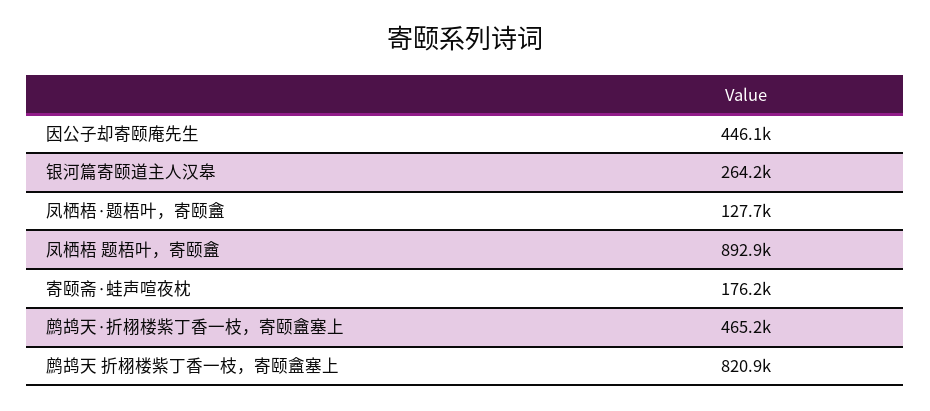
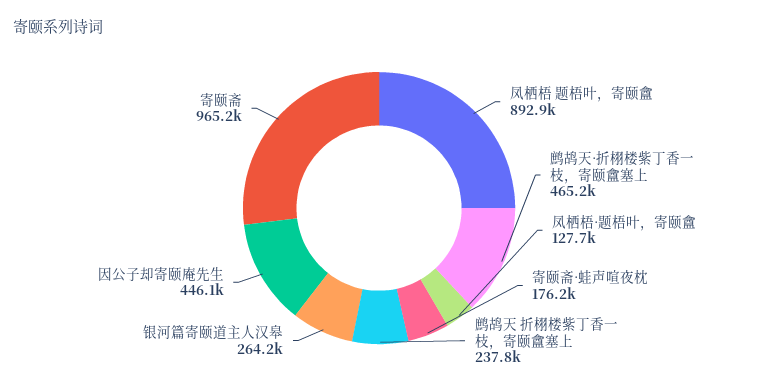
鹧鸪天 折栩楼紫丁香一枝，寄颐盦塞上: 820900 -> 237800
寄颐斋: none -> 965200

